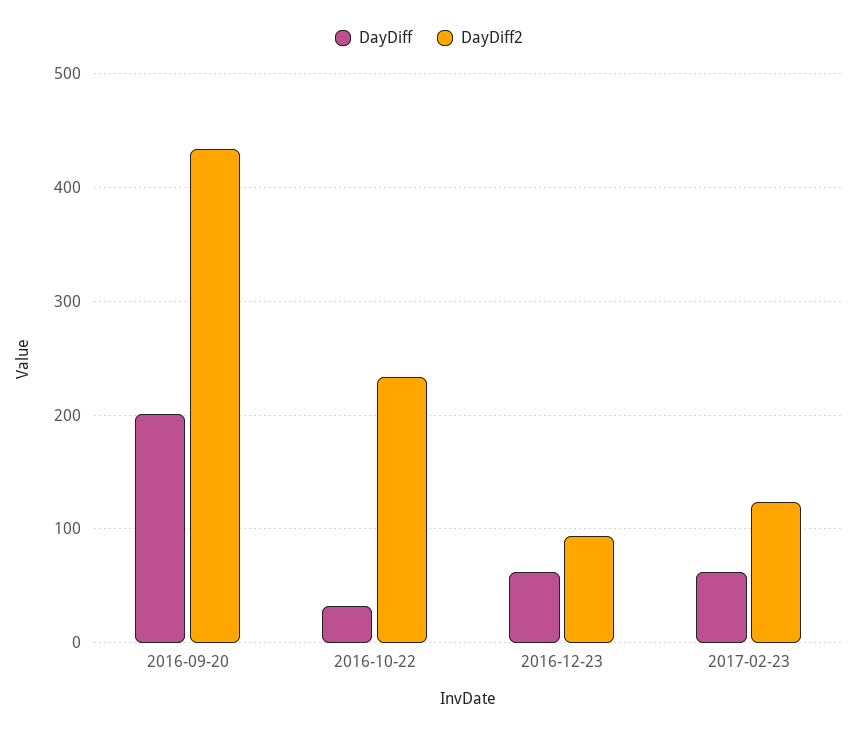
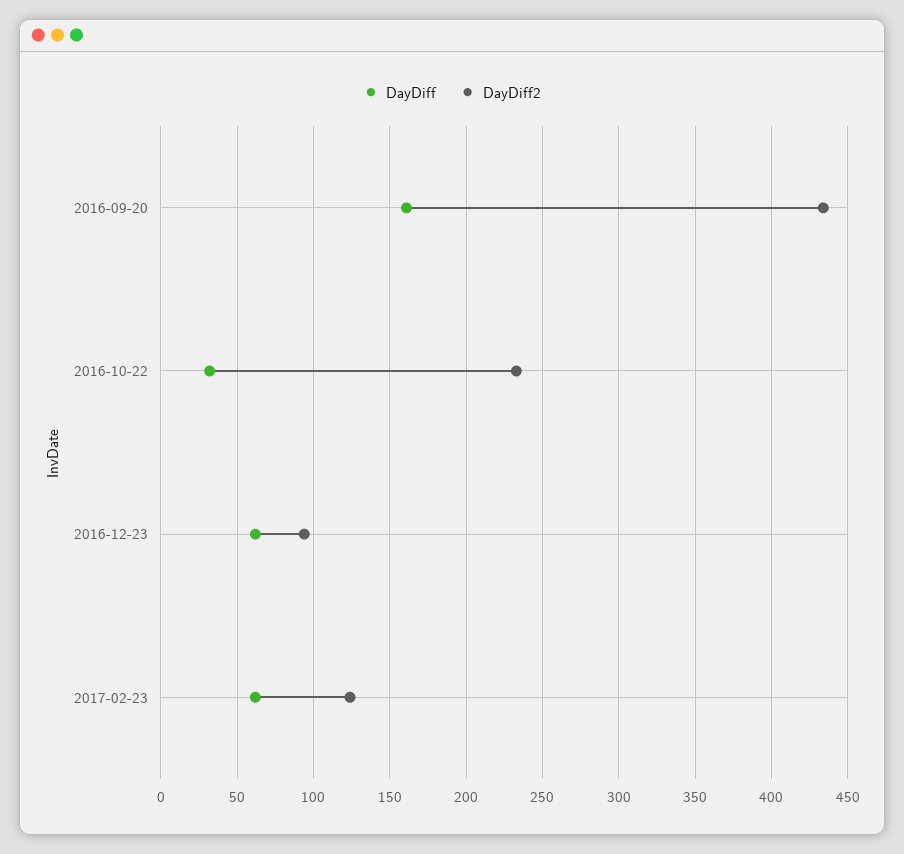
DayDiff, 2016-09-20: 200 -> 160

